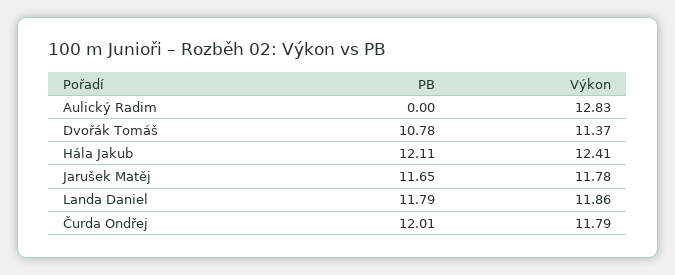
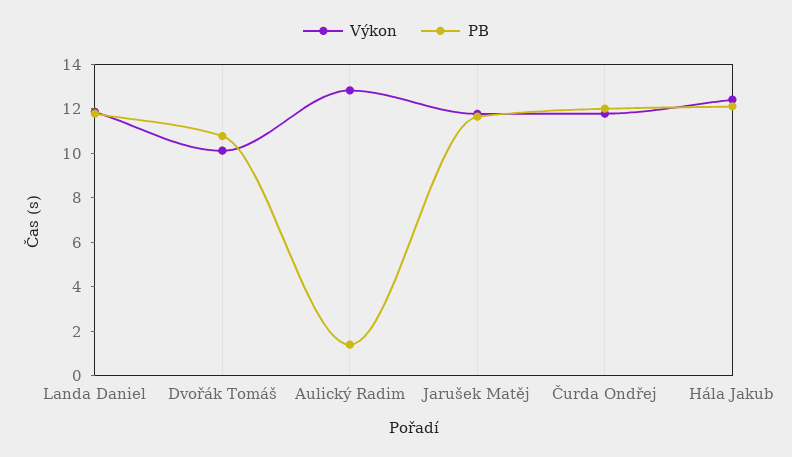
PB, Aulický Radim: 0 -> 1.5
Výkon, Dvořák Tomáš: 11.37 -> 10

